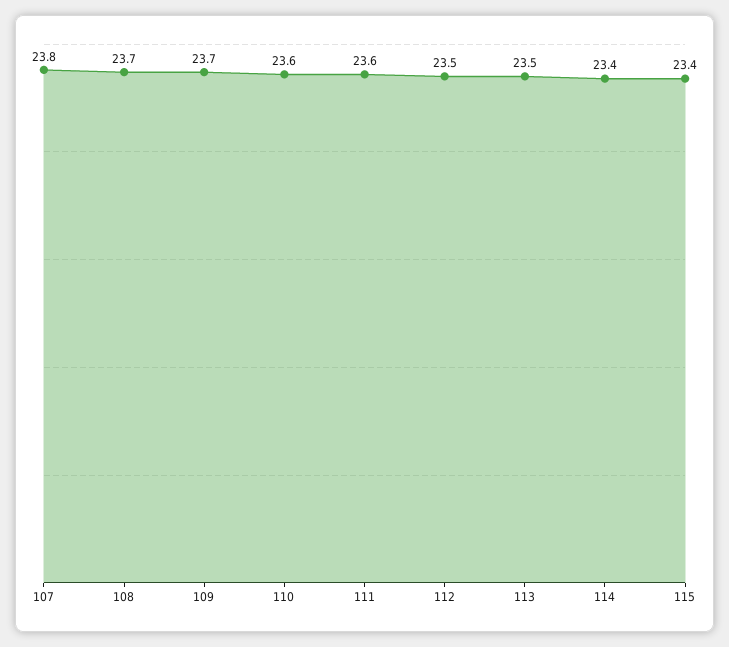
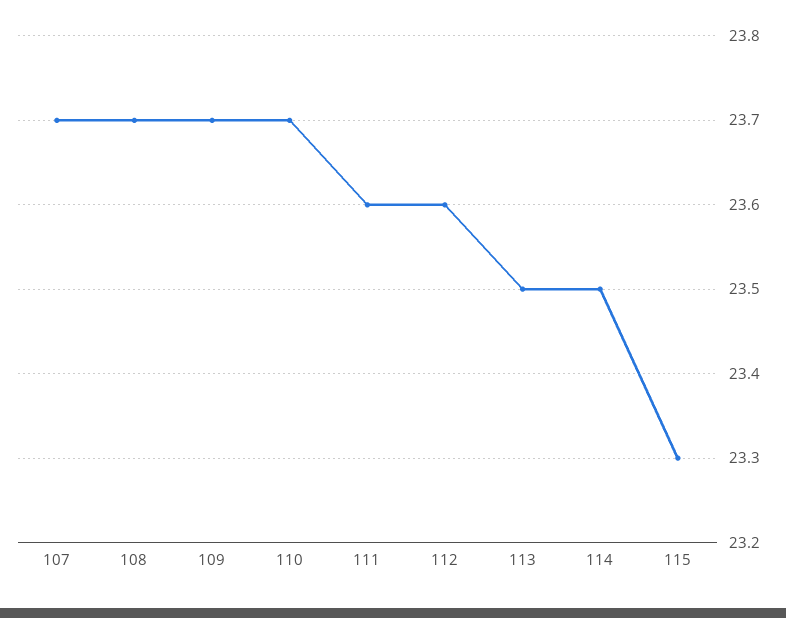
107: 23.8 -> 23.7
110: 23.6 -> 23.7
112: 23.5 -> 23.6
114: 23.4 -> 23.5
115: 23.4 -> 23.3

